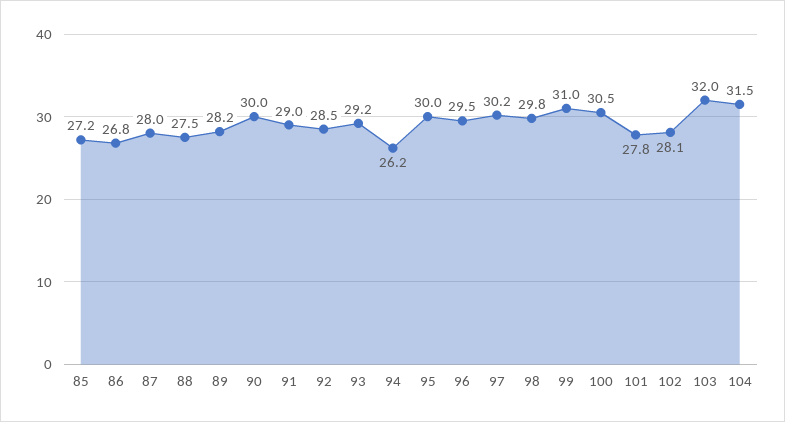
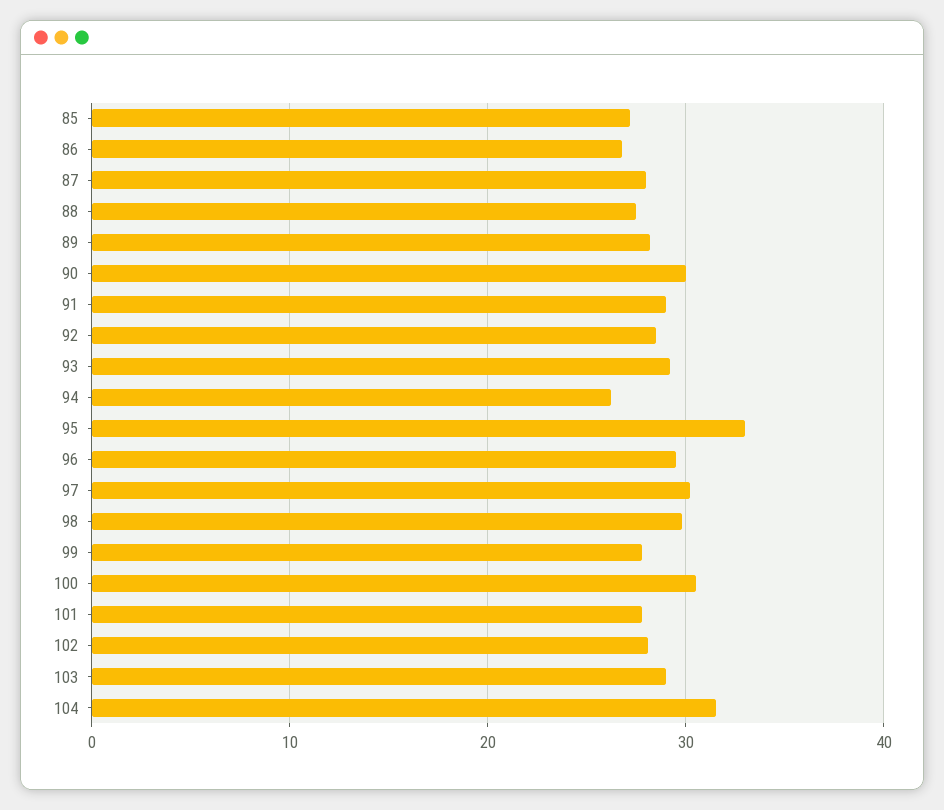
95: 30 -> 33
99: 31 -> 28
103: 32 -> 29

